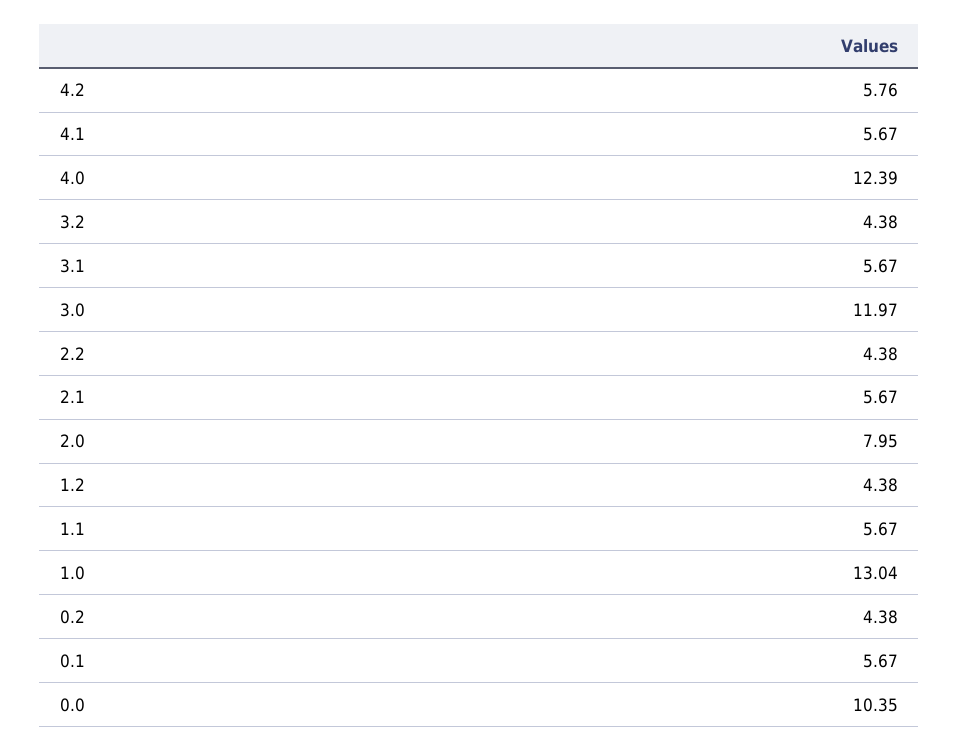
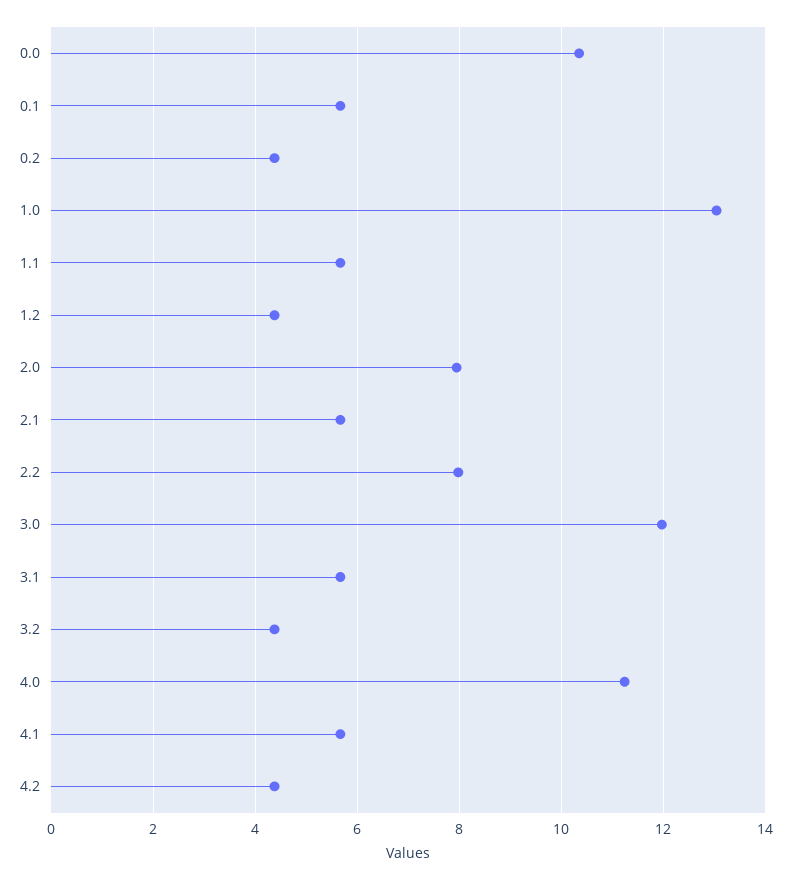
4.2: 5.76 -> 4.4
4.0: 12.39 -> 11.2
2.2: 4.38 -> 8

